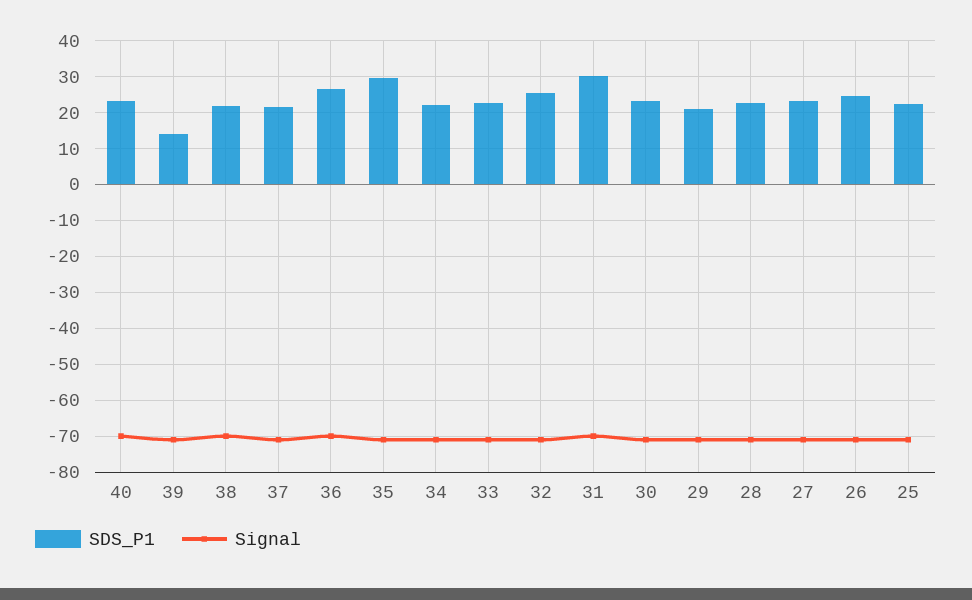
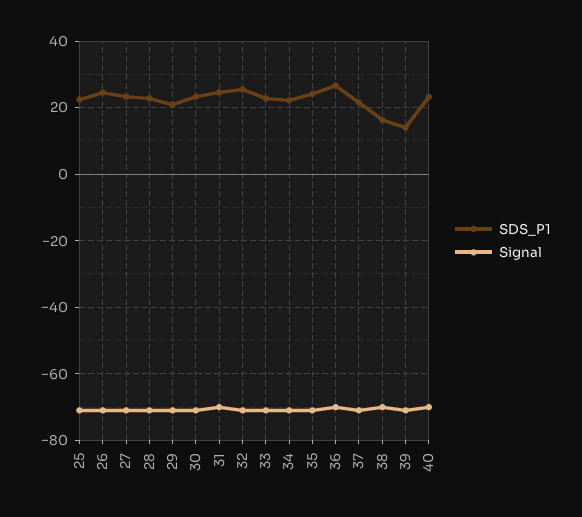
SDS_P1, 38: 22 -> 16
SDS_P1, 35: 30 -> 24
SDS_P1, 31: 30 -> 24

